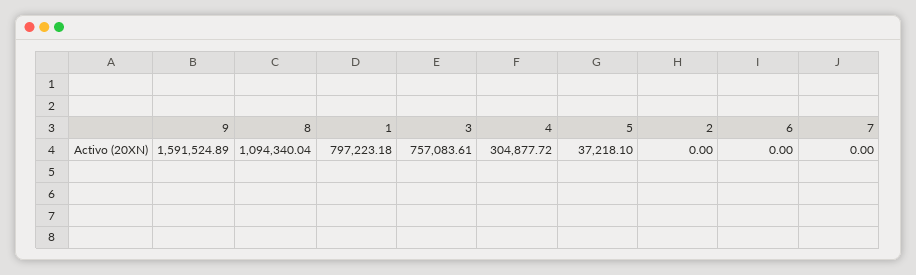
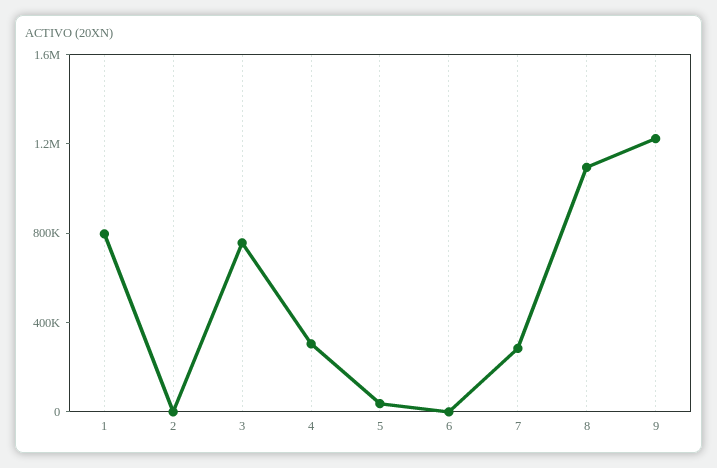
9: 1591524.89 -> 1200000
7: 0 -> 300000

